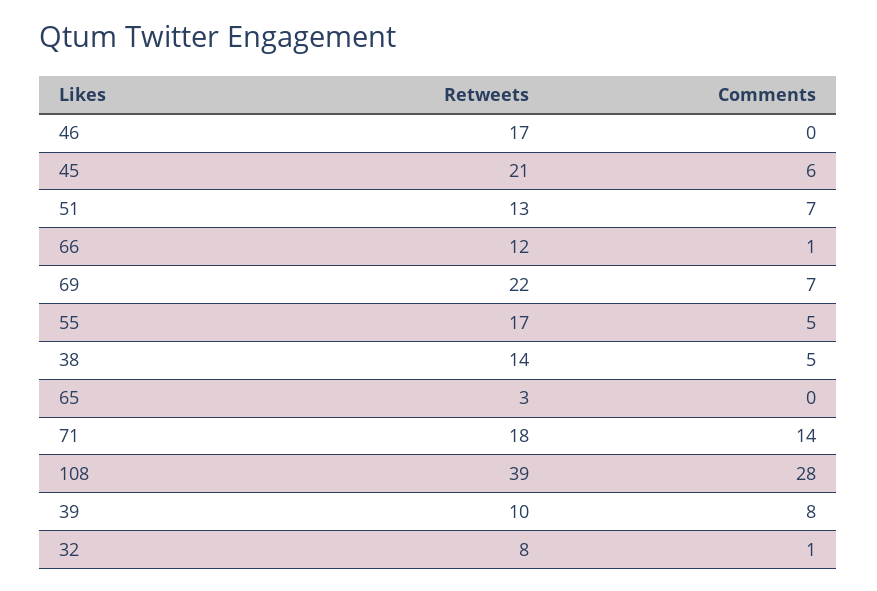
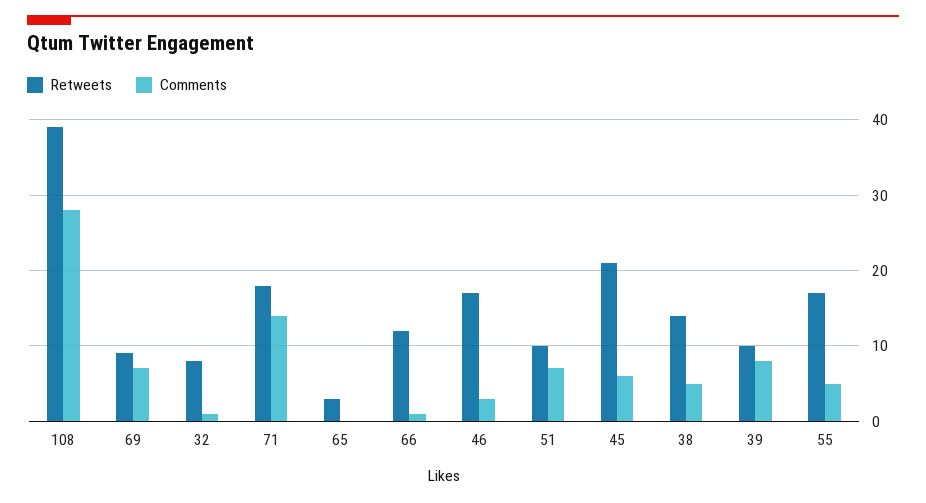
Comments, 46: 0 -> 3
Retweets, 51: 13 -> 10
Retweets, 69: 22 -> 9

